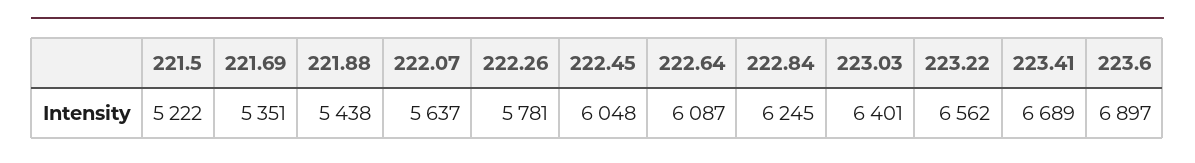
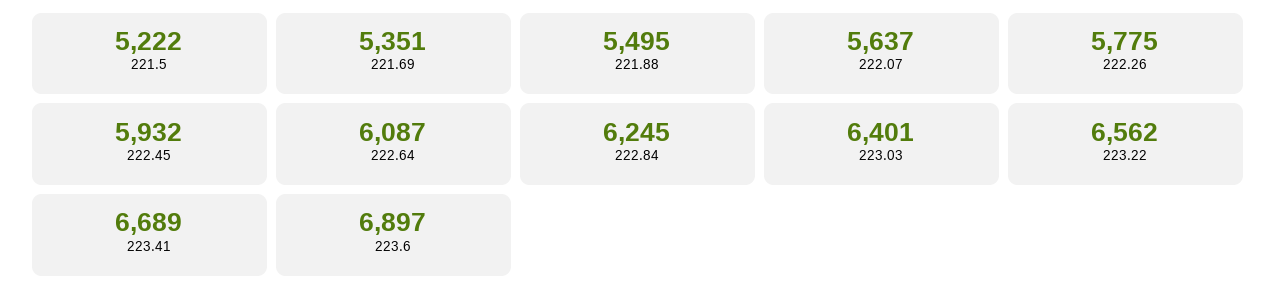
221.88: 5438 -> 5495
222.26: 5781 -> 5775
222.45: 6048 -> 5932

